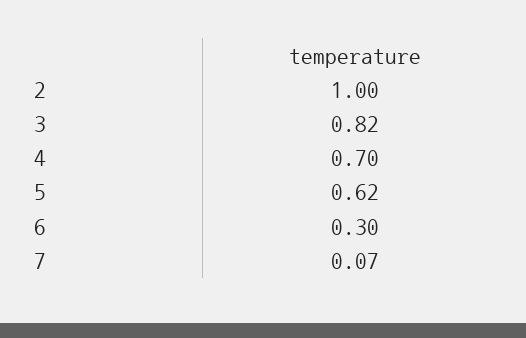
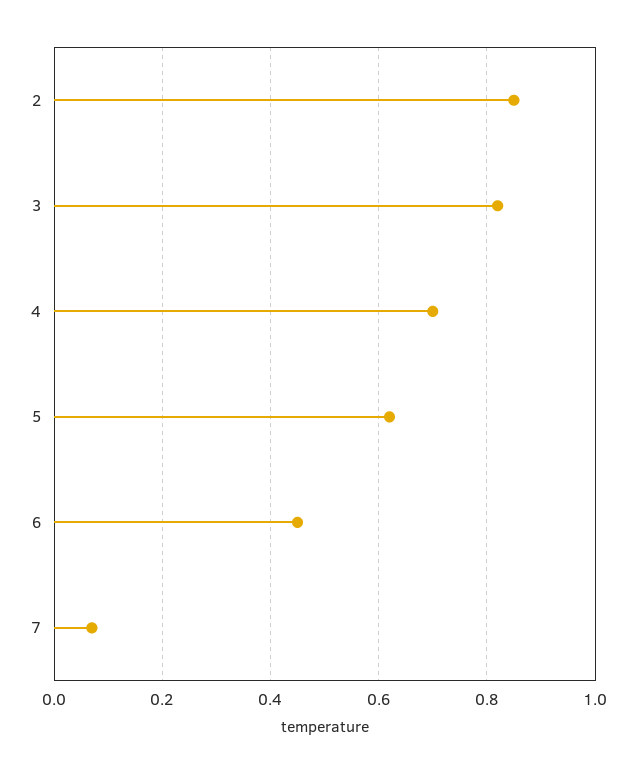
2: 1 -> 0.85
6: 0.3 -> 0.45

